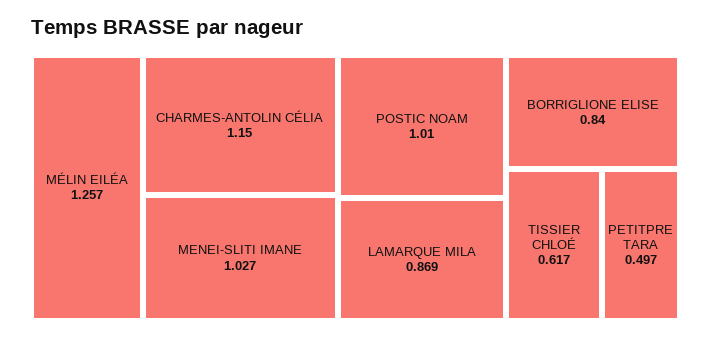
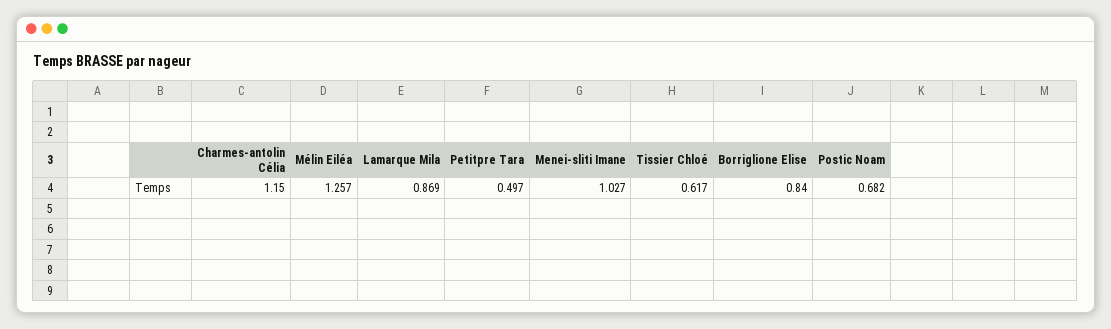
POSTIC NOAM: 1.01 -> 0.682

